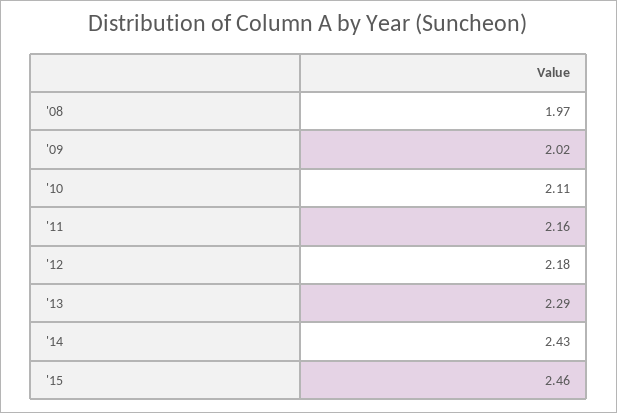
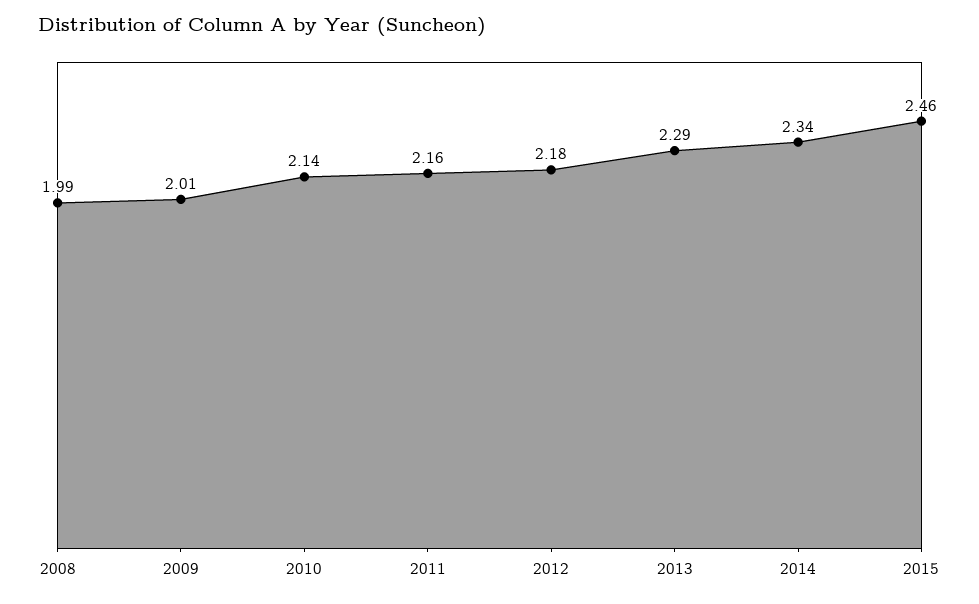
'08: 1.97 -> 1.99
'09: 2.02 -> 2.01
'10: 2.11 -> 2.14
'14: 2.43 -> 2.34

